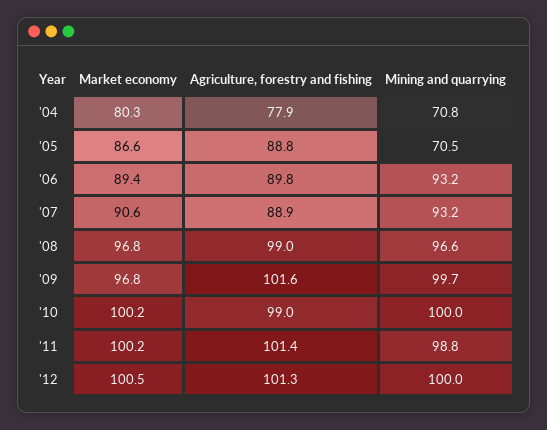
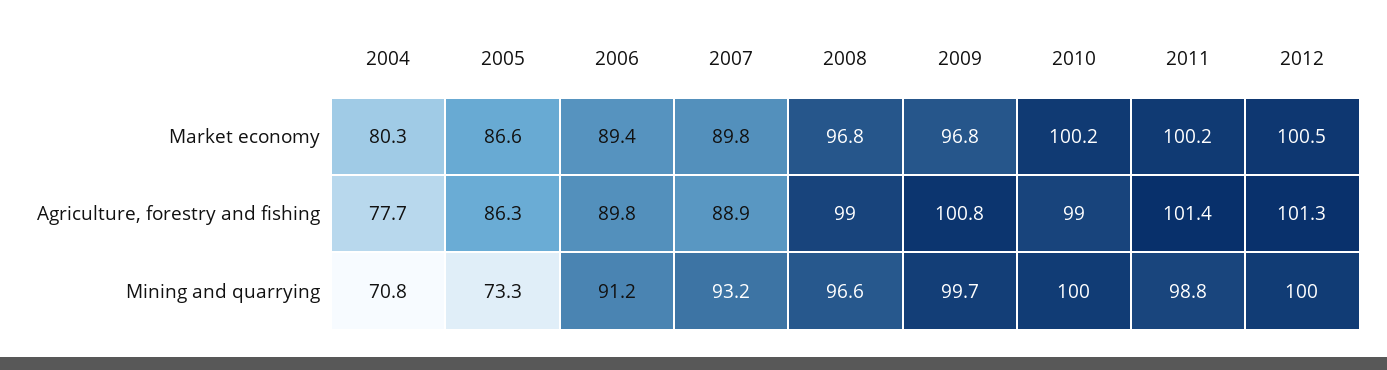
Agriculture, forestry and fishing, '04: 77.9 -> 77.7
Agriculture, forestry and fishing, '05: 88.8 -> 86.3
Mining and quarrying, '05: 70.5 -> 73.3
Mining and quarrying, '06: 93.2 -> 91.2
Market economy, '07: 90.6 -> 89.8
Agriculture, forestry and fishing, '09: 101.6 -> 100.8

